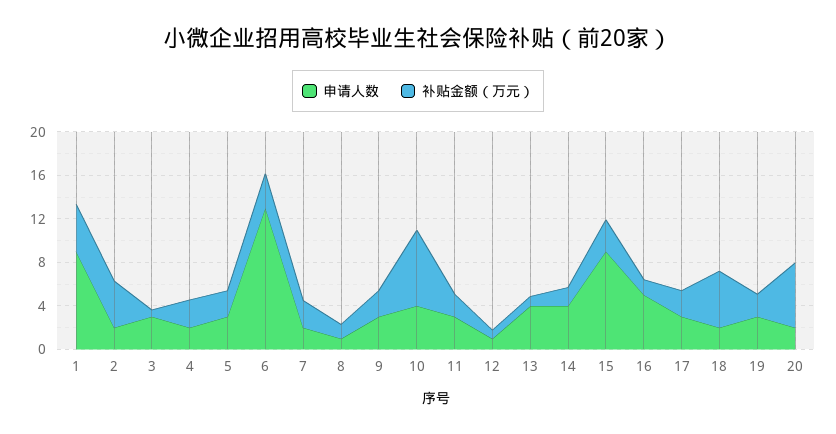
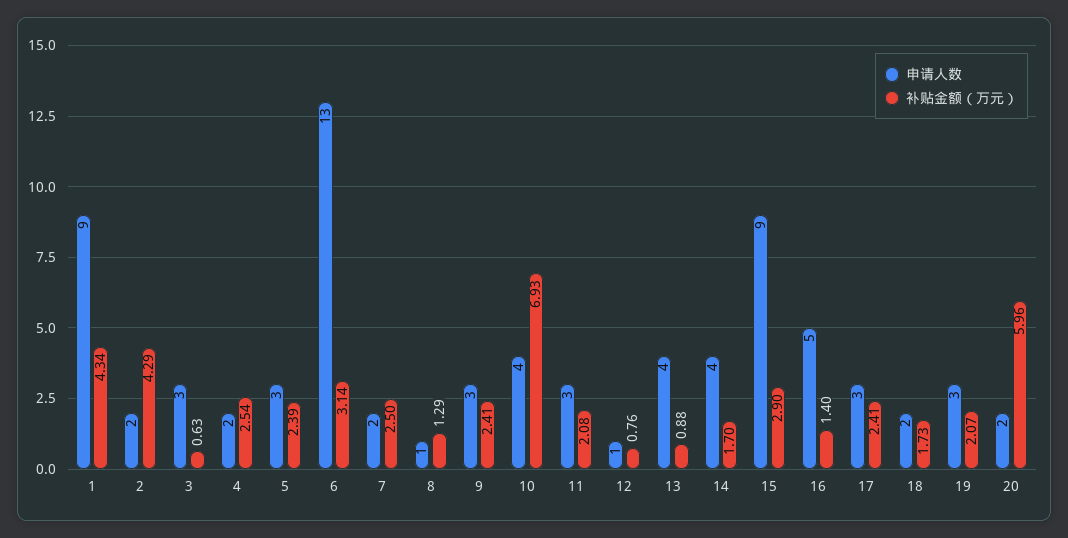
补贴金额（万元）, 18: 5 -> 1.73

